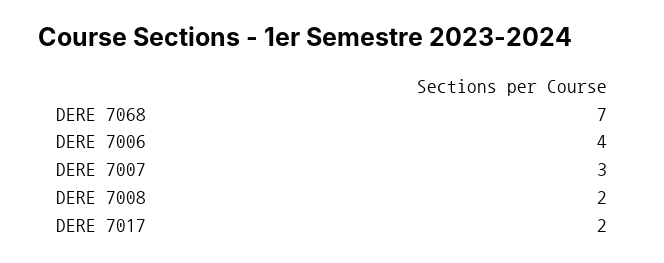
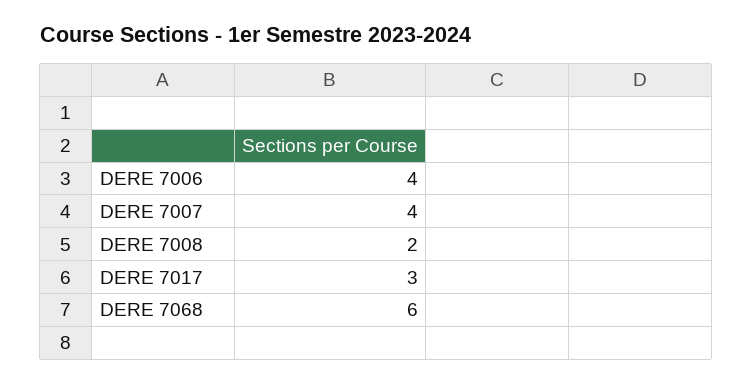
DERE 7068: 7 -> 6
DERE 7007: 3 -> 4
DERE 7017: 2 -> 3

